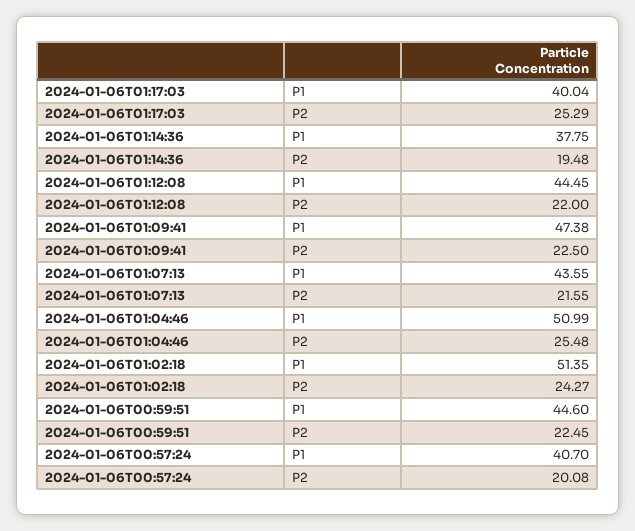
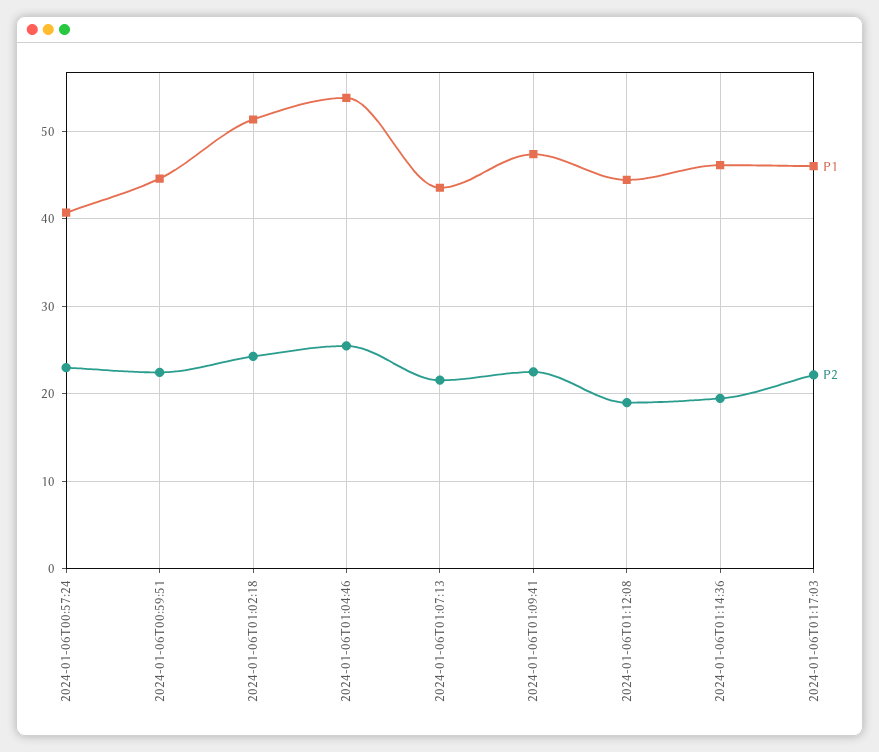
P1, 2024-01-06T01:17:03: 40.04 -> 46
P2, 2024-01-06T01:17:03: 25.29 -> 22
P1, 2024-01-06T01:14:36: 37.75 -> 46
P2, 2024-01-06T01:12:08: 22 -> 19
P1, 2024-01-06T01:04:46: 50.99 -> 54
P2, 2024-01-06T00:57:24: 20.08 -> 23

